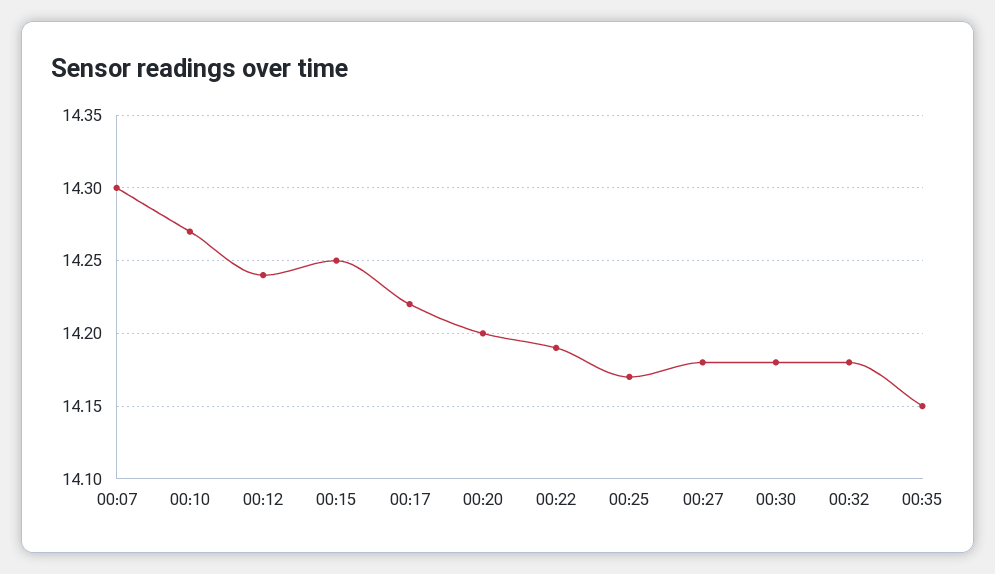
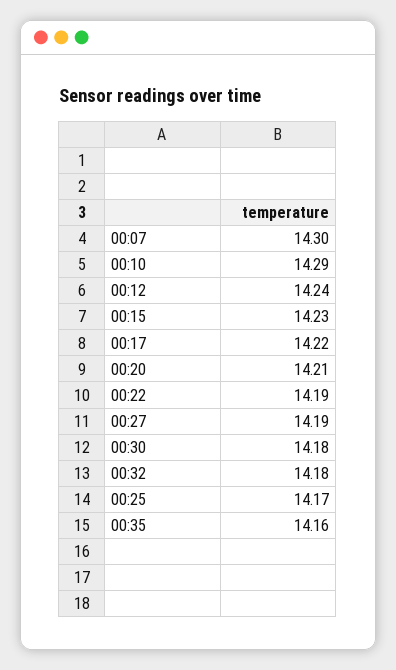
00:10: 14.27 -> 14.29
00:15: 14.25 -> 14.23
00:20: 14.2 -> 14.21
00:27: 14.18 -> 14.19
00:35: 14.15 -> 14.16

